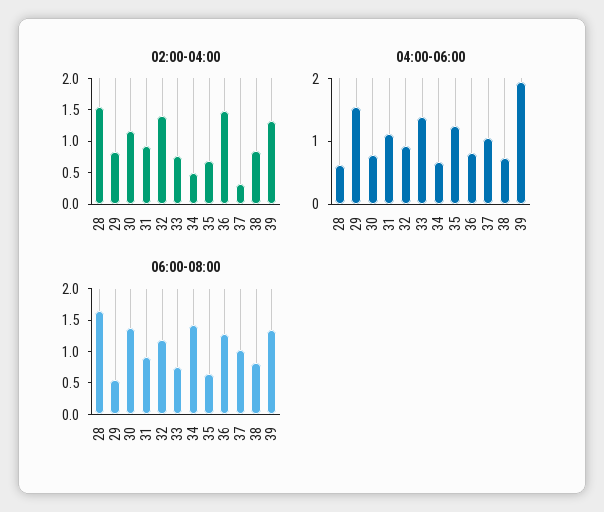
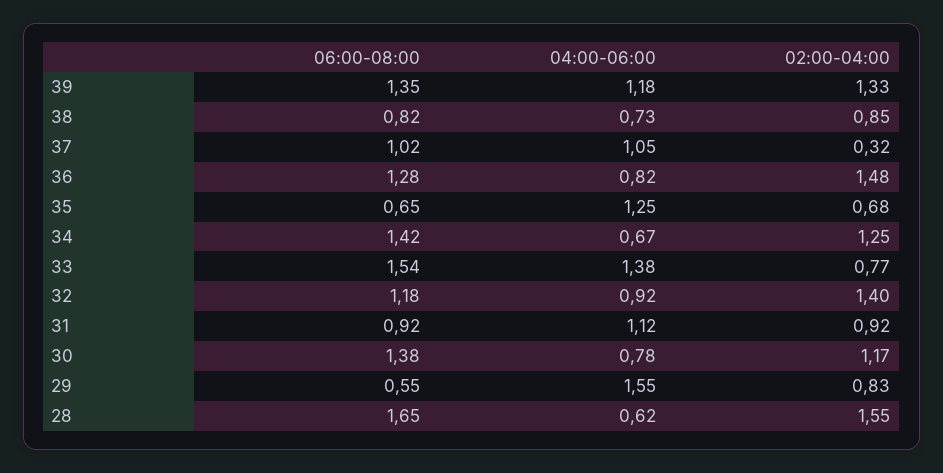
02:00-04:00, 34: 0.5 -> 1.25
04:00-06:00, 39: 2 -> 1.18
06:00-08:00, 33: 0.75 -> 1.54

